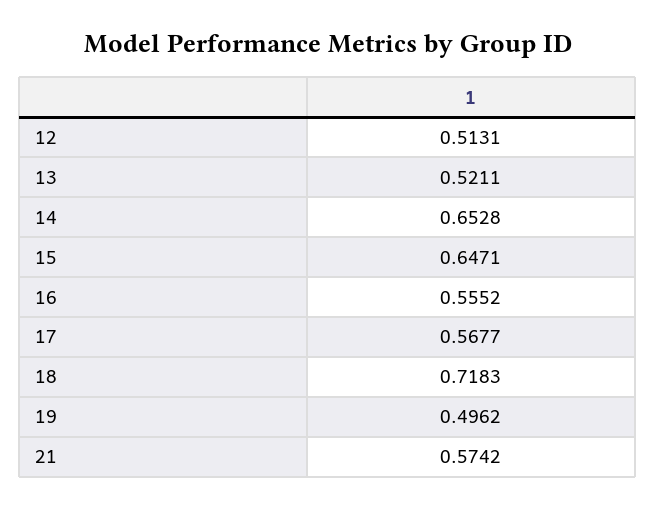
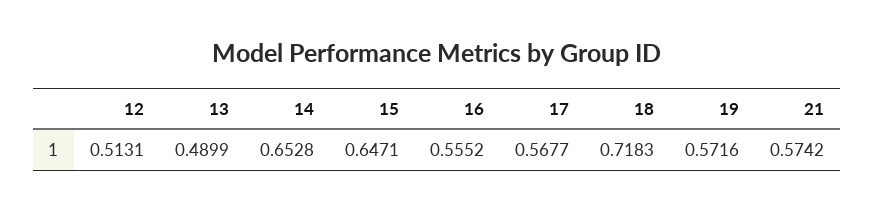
13: 0.5211 -> 0.4899
19: 0.4962 -> 0.5716

